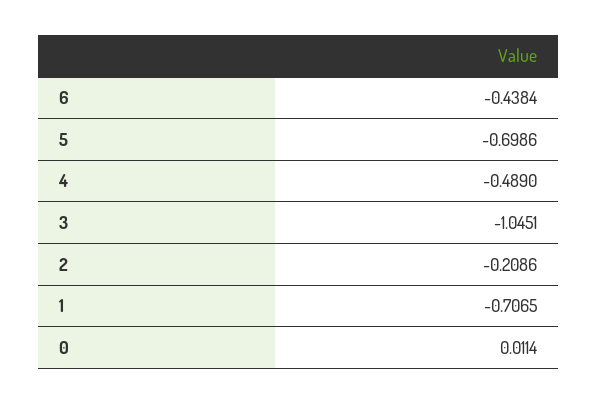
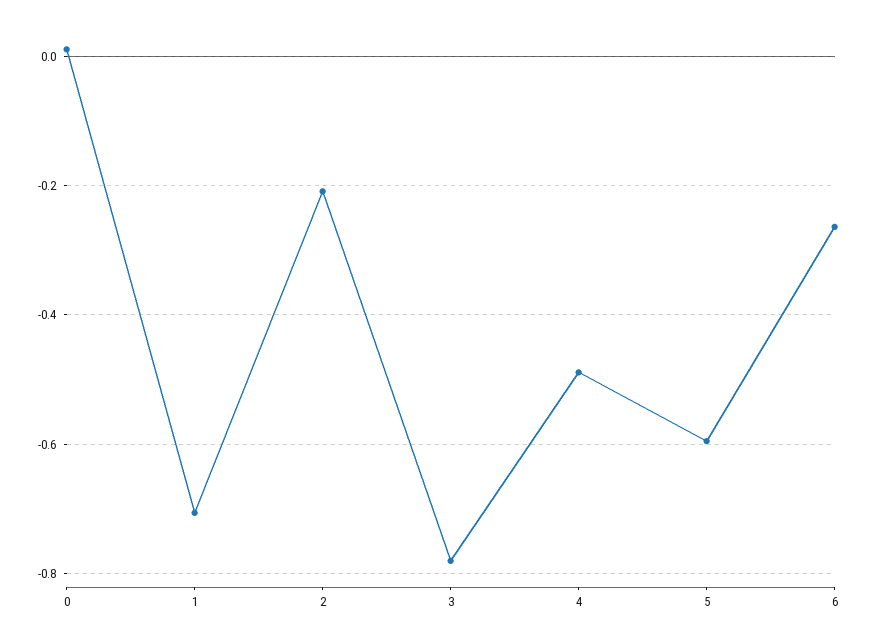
6: -0.4384 -> -0.26
5: -0.6986 -> -0.6
3: -1.0451 -> -0.78

